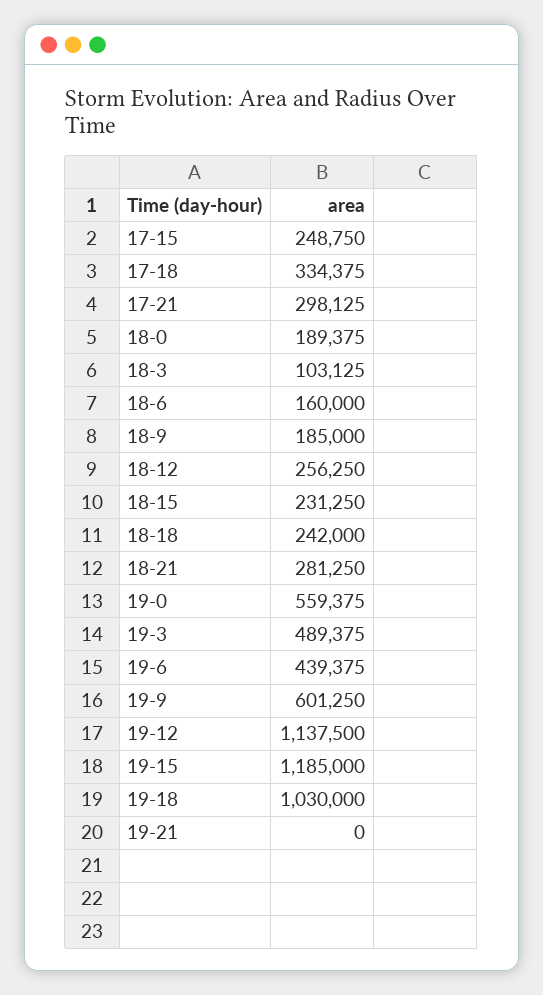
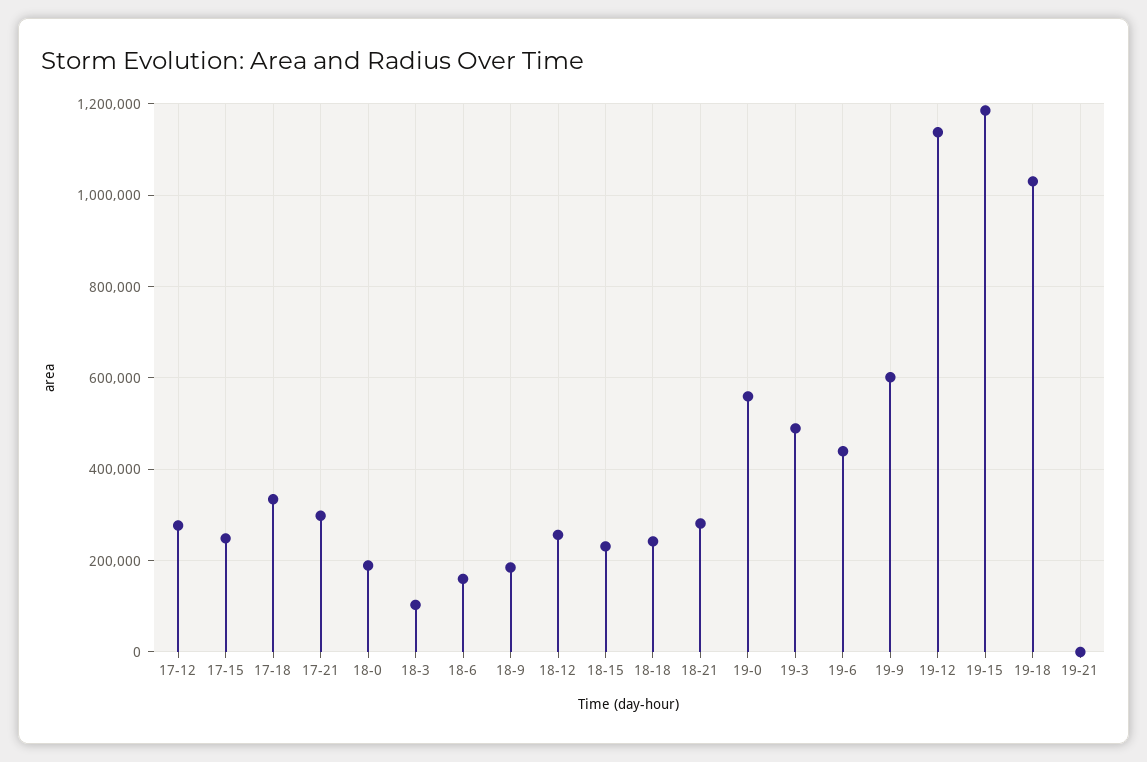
17-12: none -> 280000

